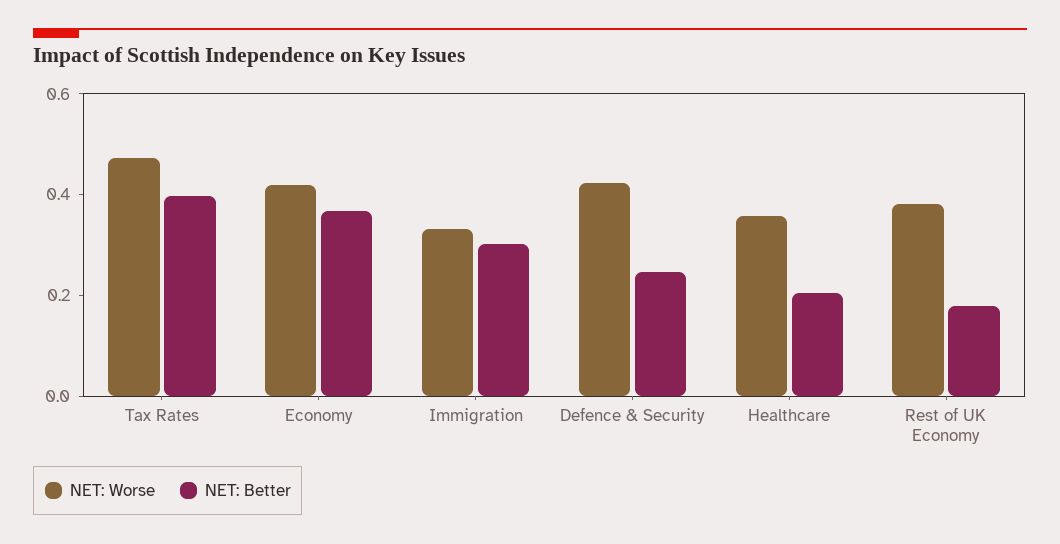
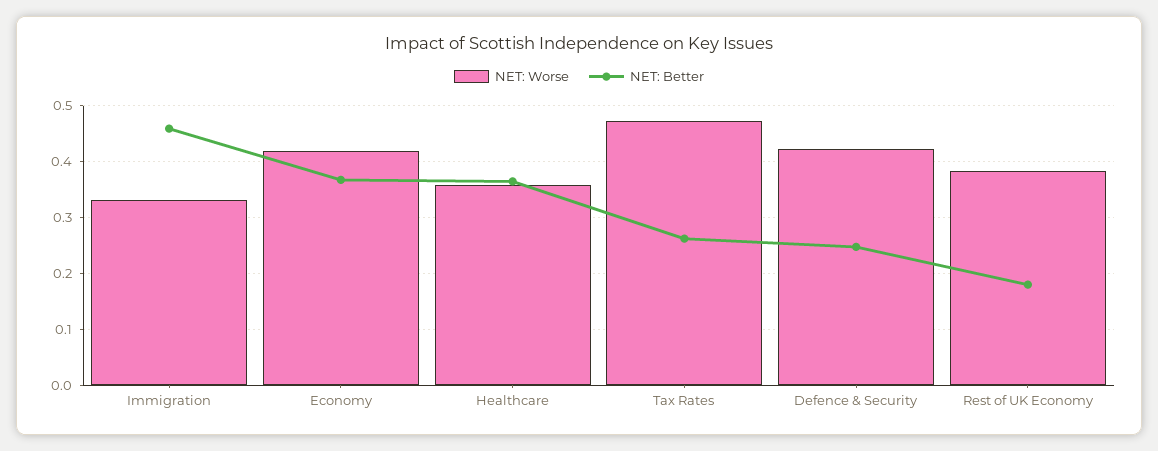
NET: Better, Tax Rates: 0.4 -> 0.26
NET: Better, Immigration: 0.3 -> 0.46
NET: Better, Healthcare: 0.2 -> 0.36

